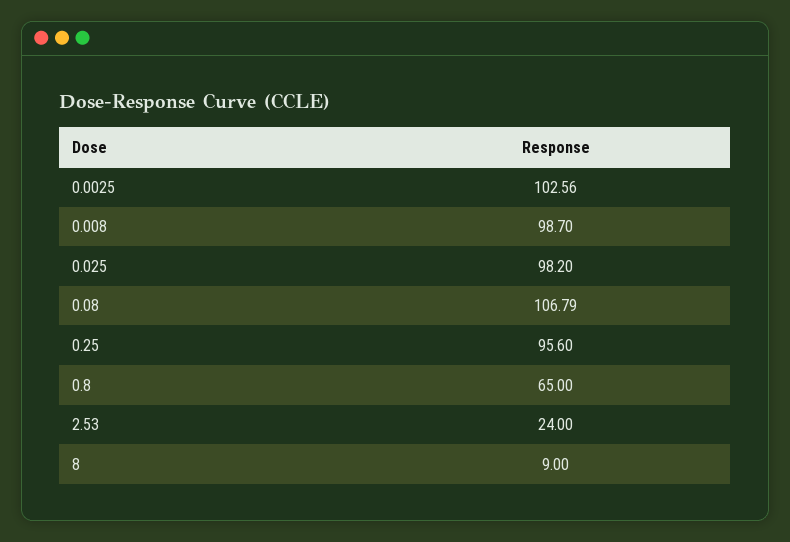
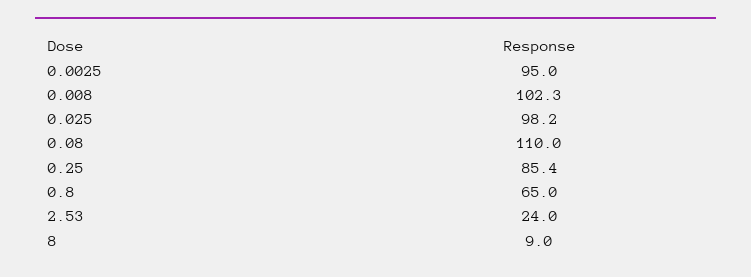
0.0025: 102.56 -> 95
0.008: 98.7 -> 102.3
0.08: 106.79 -> 110
0.25: 95.6 -> 85.4

